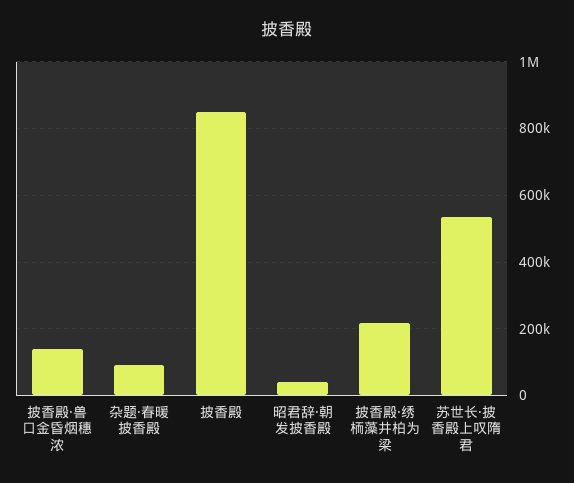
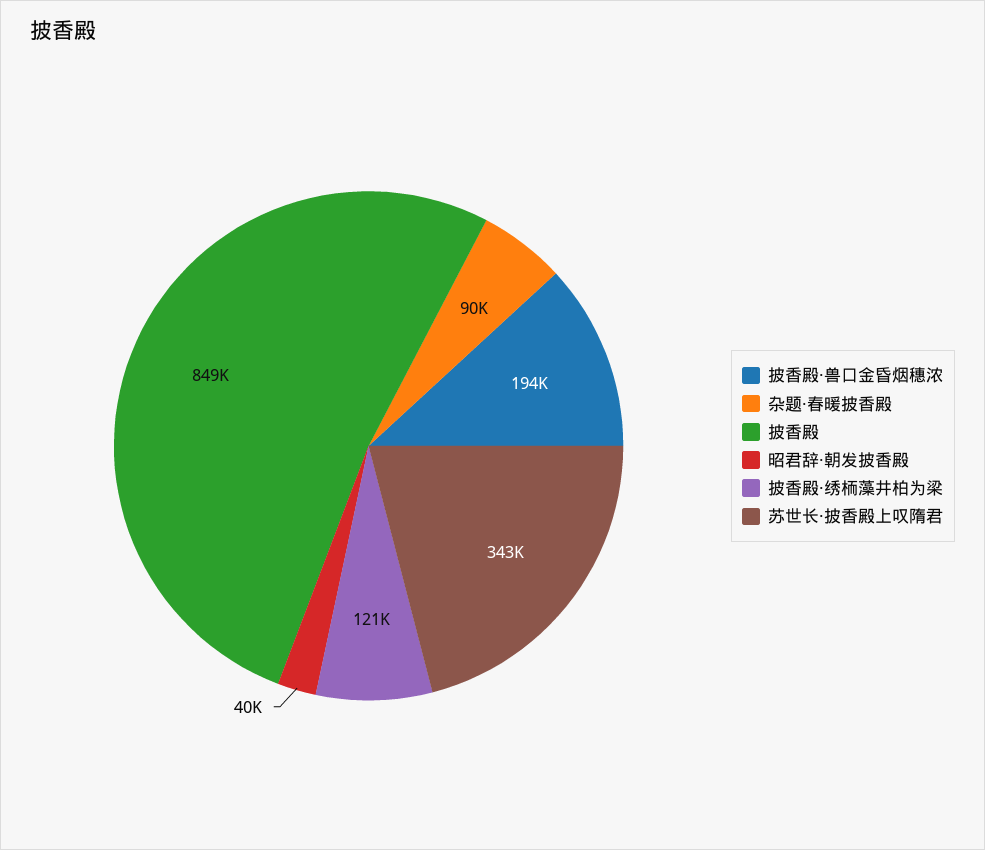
披香殿·兽口金昏烟穗浓: 140000 -> 194000
披香殿·绣栭藻井柏为梁: 220000 -> 121000
苏世长·披香殿上叹隋君: 540000 -> 343000

